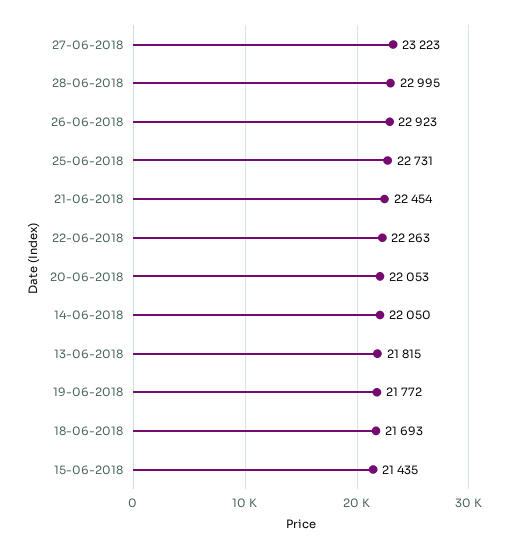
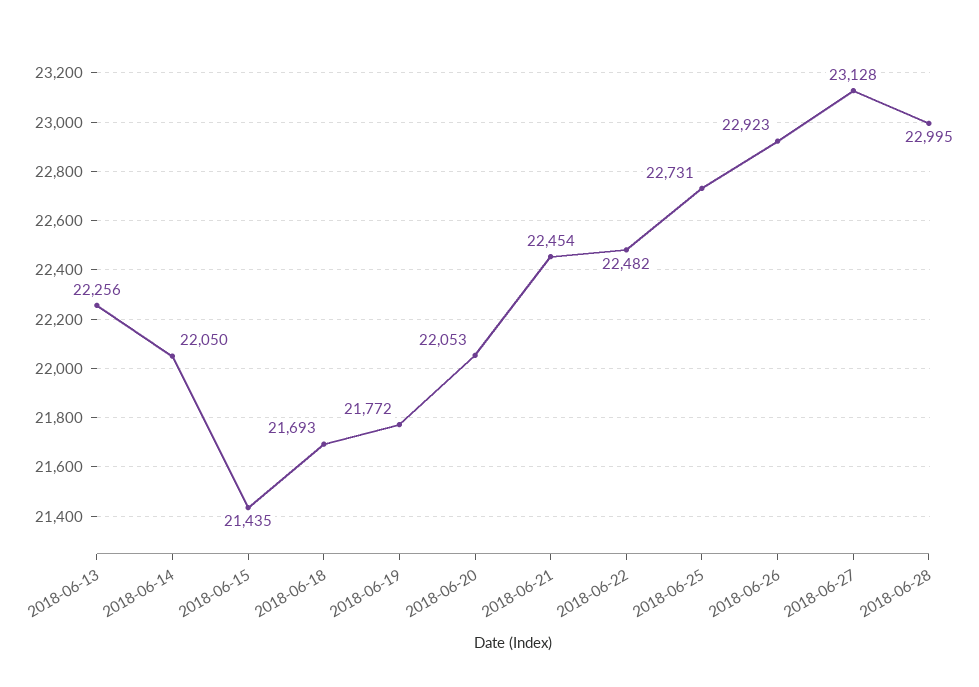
27-06-2018: 23223 -> 23128
22-06-2018: 22263 -> 22482
13-06-2018: 21815 -> 22256

